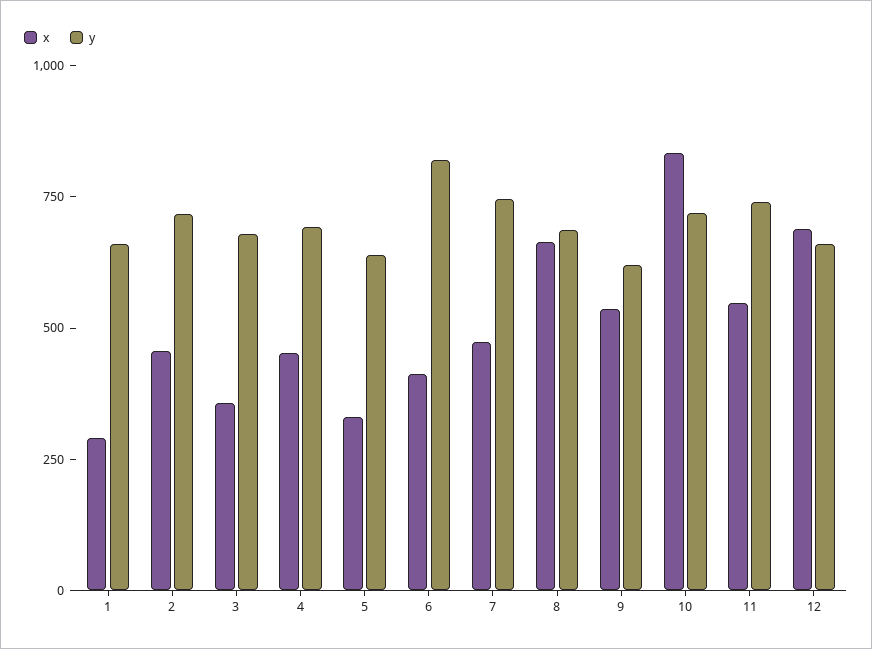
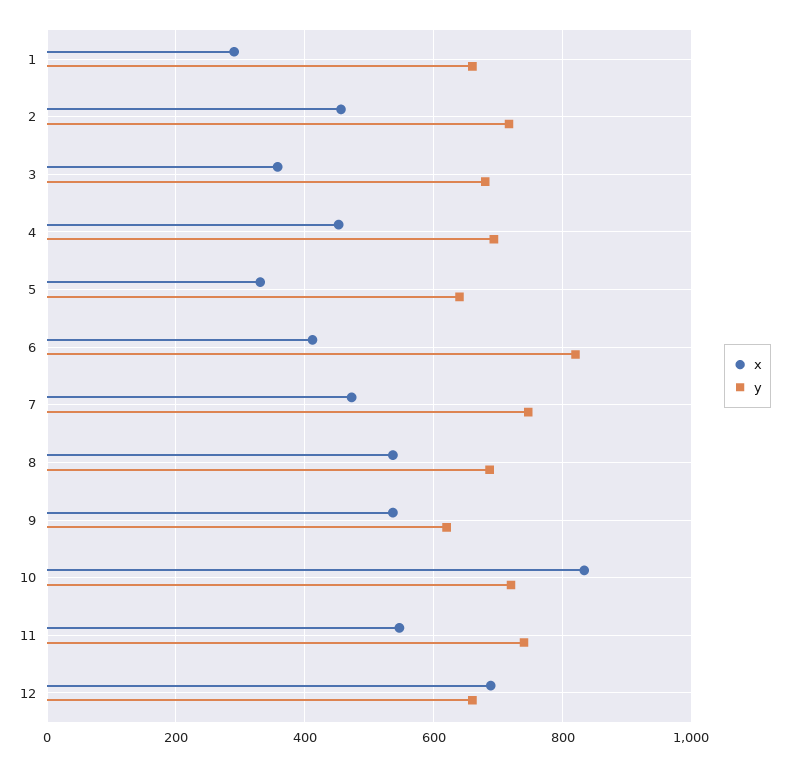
x, 8: 650 -> 540

